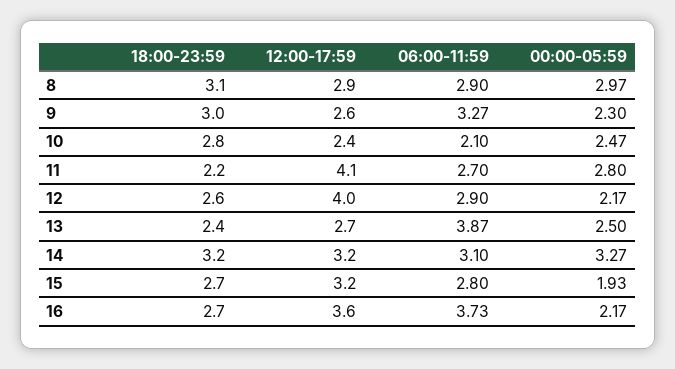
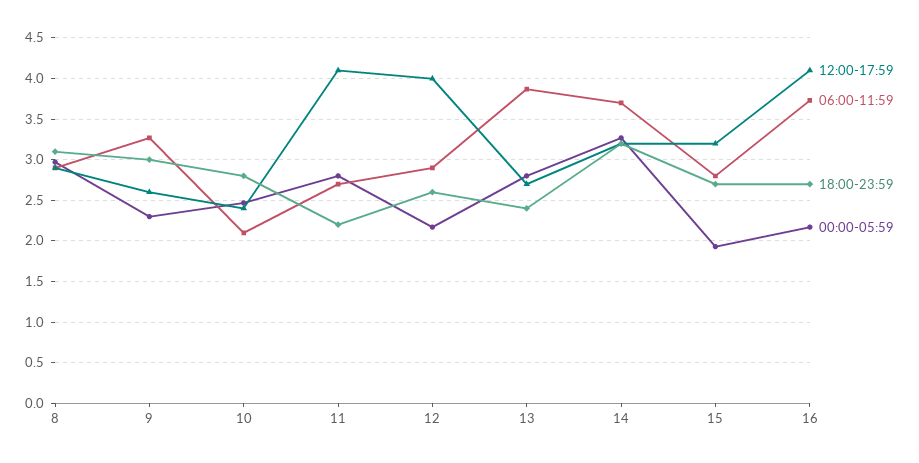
00:00-05:59, 13: 2.5 -> 2.8
06:00-11:59, 14: 3.1 -> 3.7
12:00-17:59, 16: 3.6 -> 4.1

